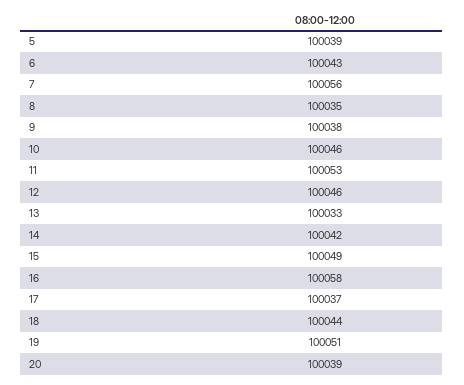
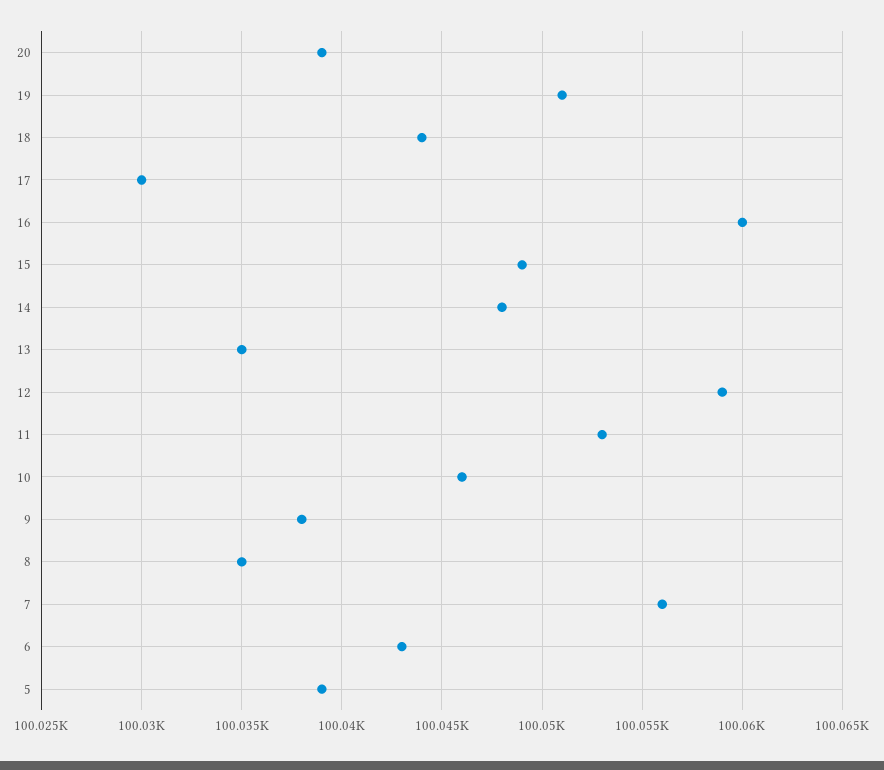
12: 100046 -> 100059
13: 100033 -> 100035
14: 100042 -> 100048
16: 100058 -> 100060
17: 100037 -> 100030

